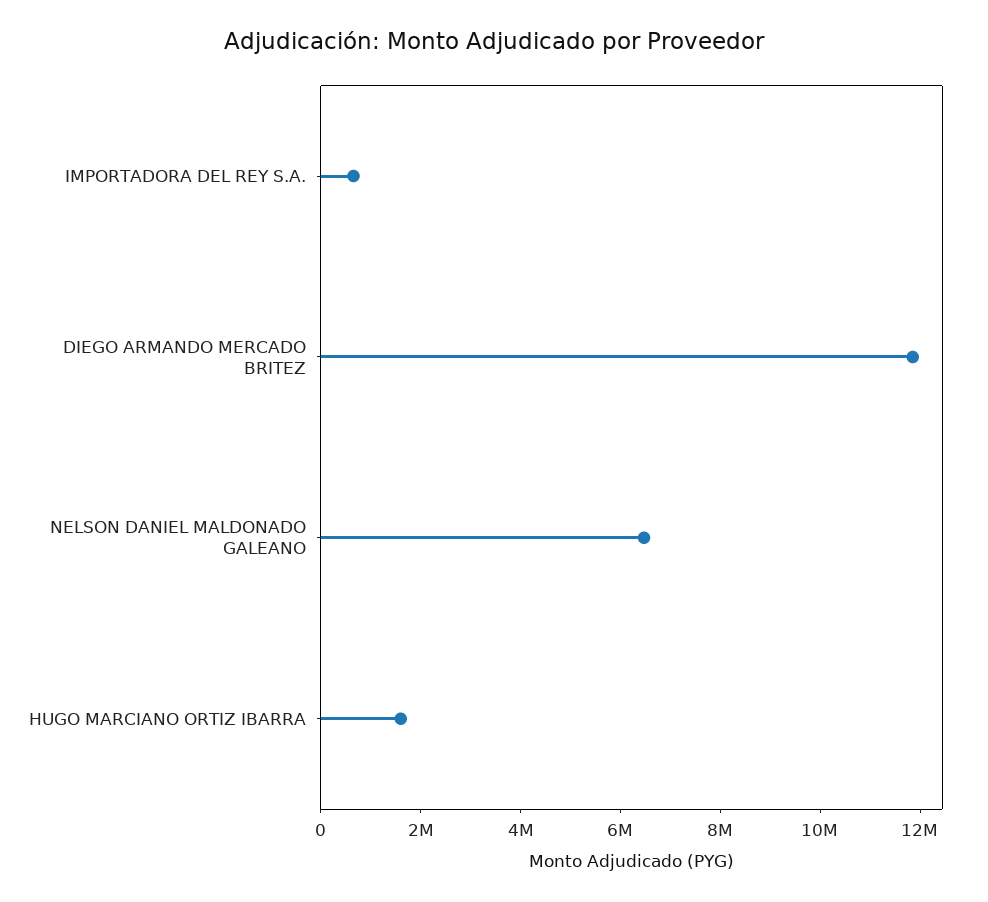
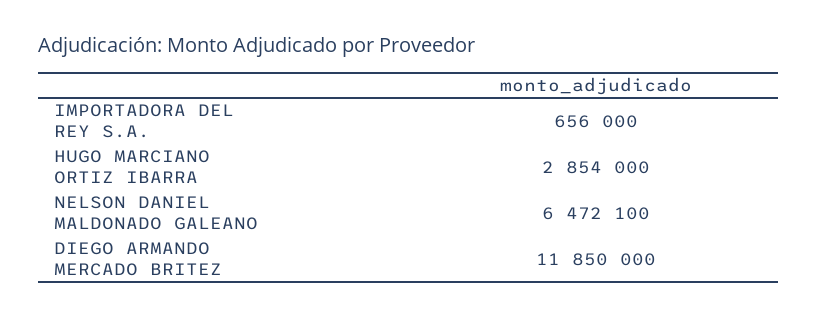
HUGO MARCIANO ORTIZ IBARRA: 1500000 -> 2854000

